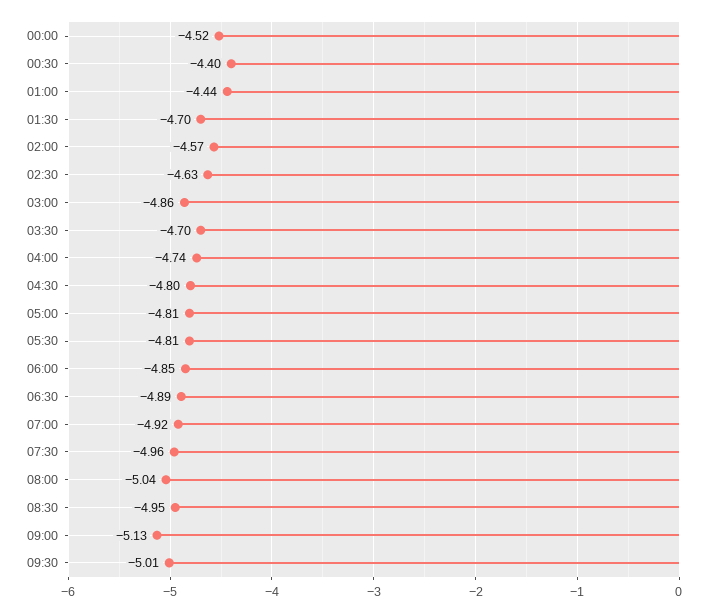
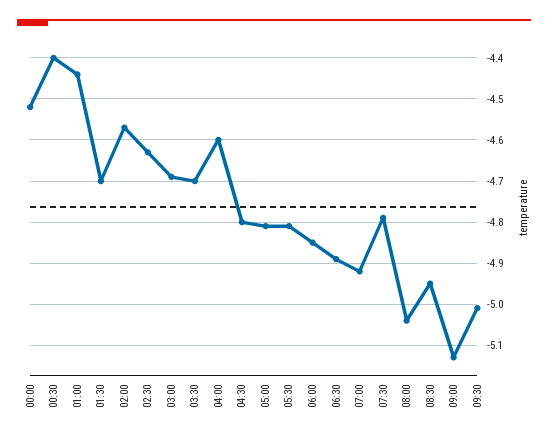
03:00: -4.86 -> -4.7
04:00: -4.74 -> -4.6
07:30: -4.96 -> -4.8

